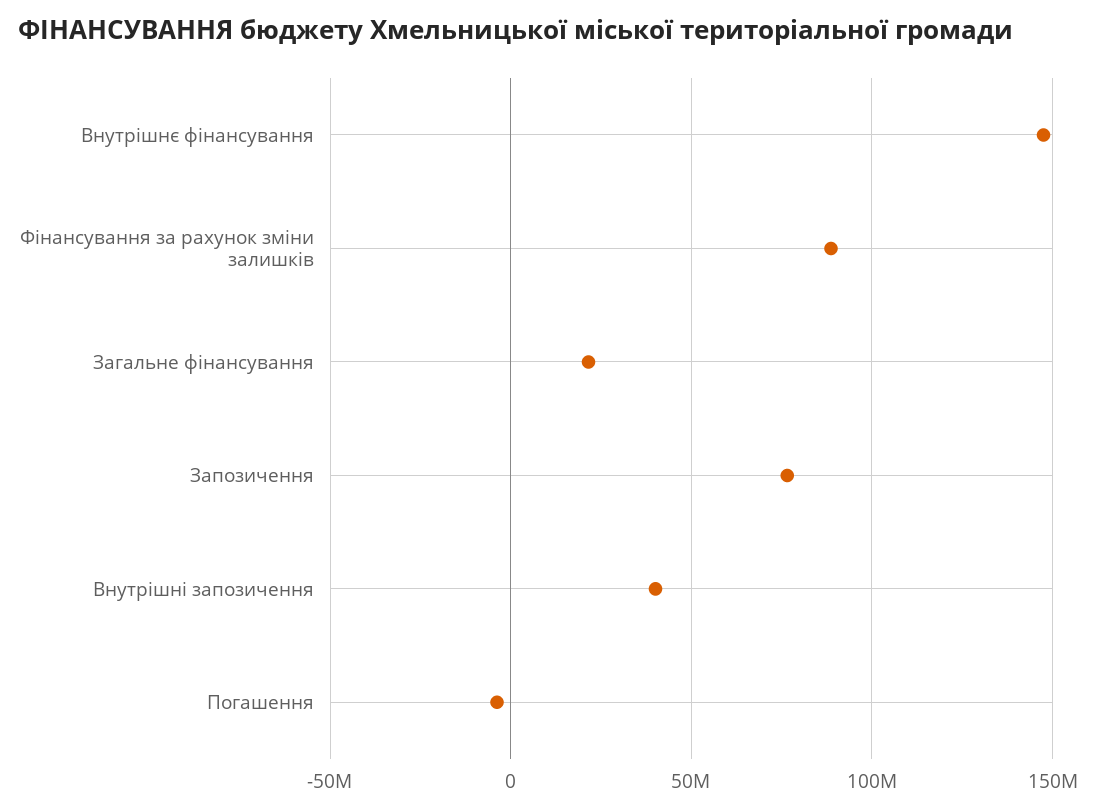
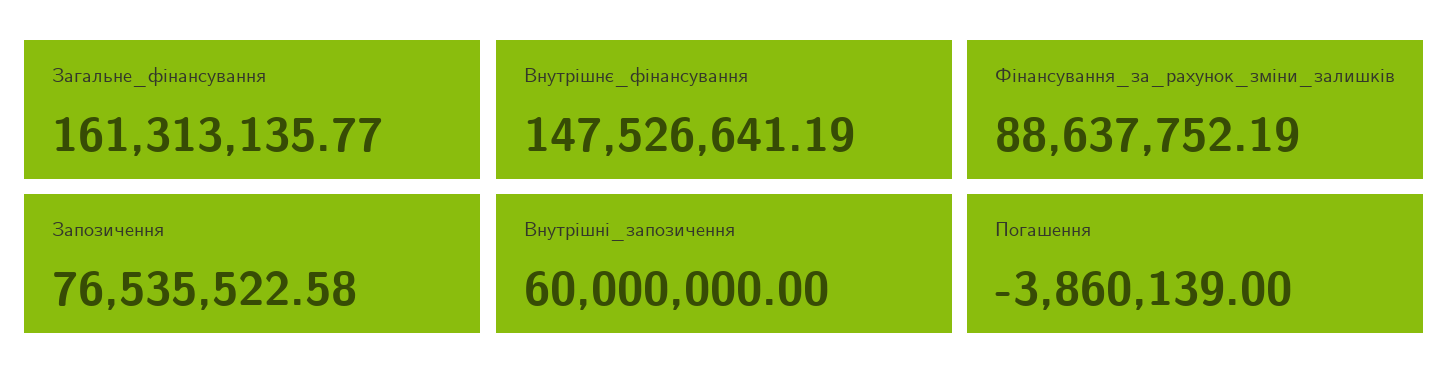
Загальне фінансування: 20000000 -> 161313135.77
Внутрішні запозичення: 40000000 -> 60000000

